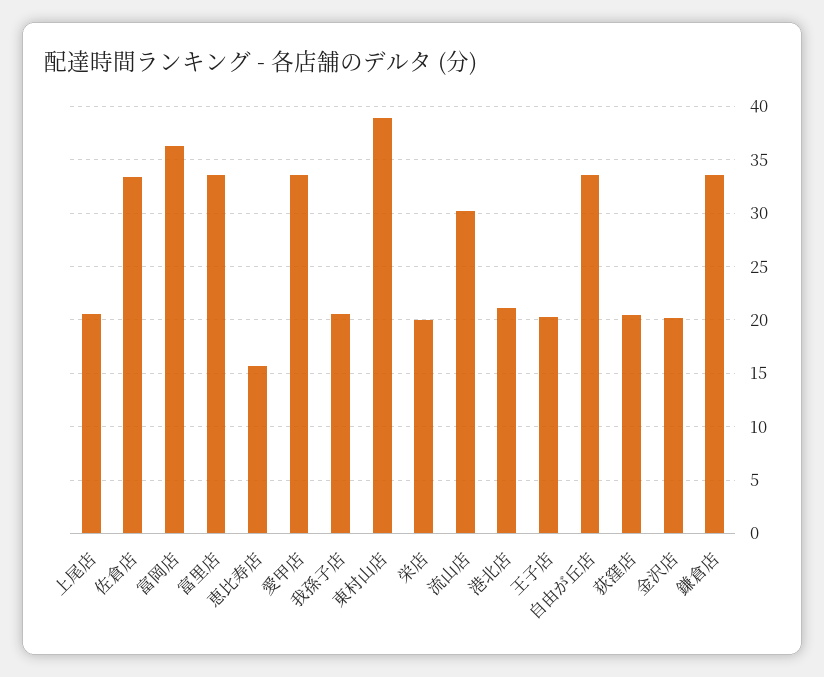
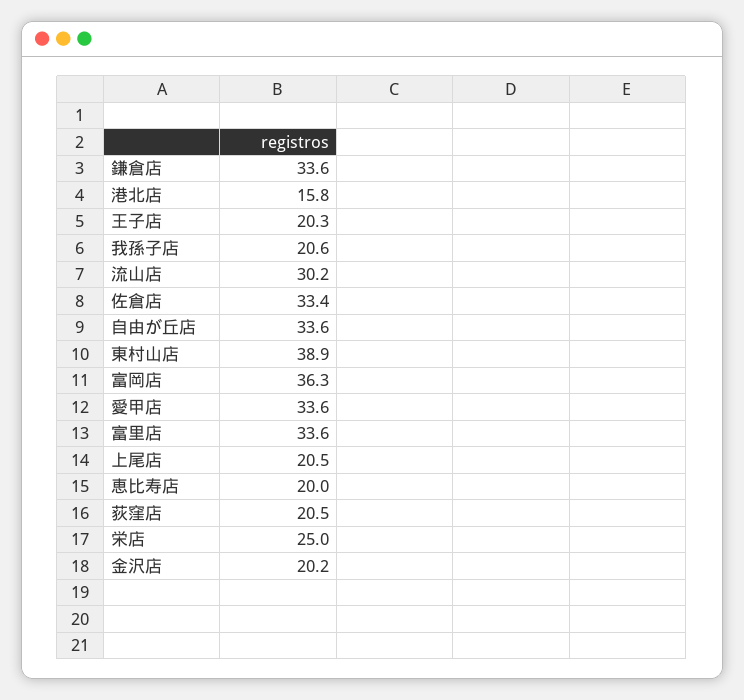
恵比寿店: 16 -> 20
栄店: 20 -> 25
港北店: 21 -> 15.8

